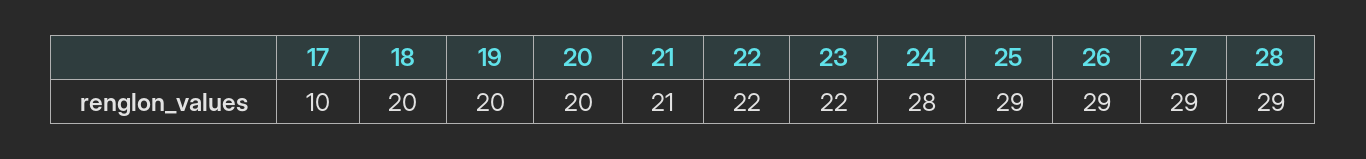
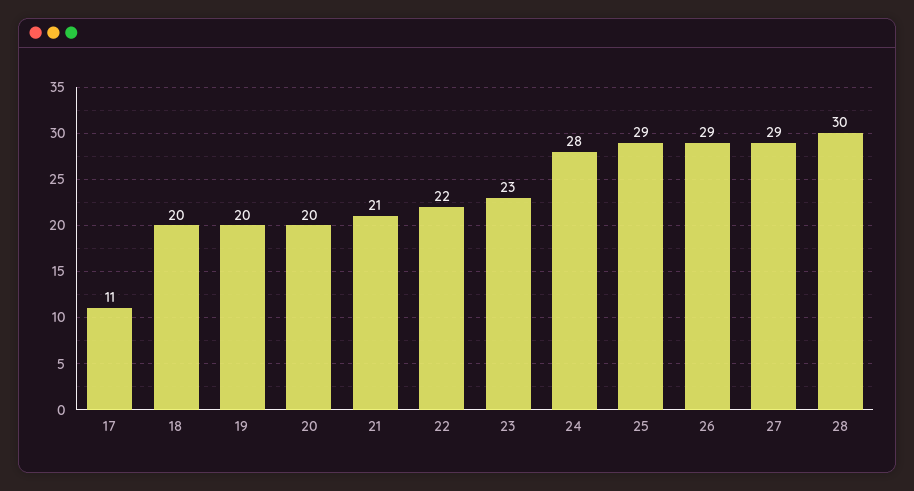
17: 10 -> 11
23: 22 -> 23
28: 29 -> 30

